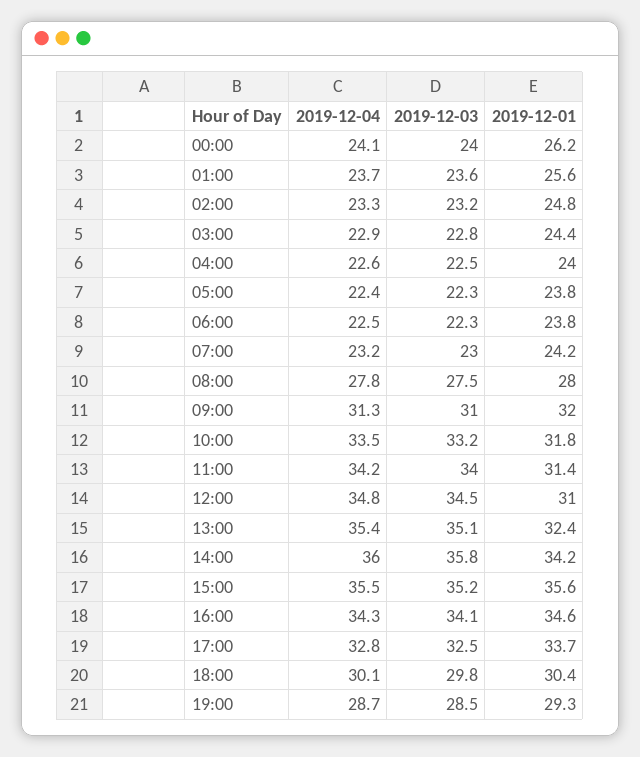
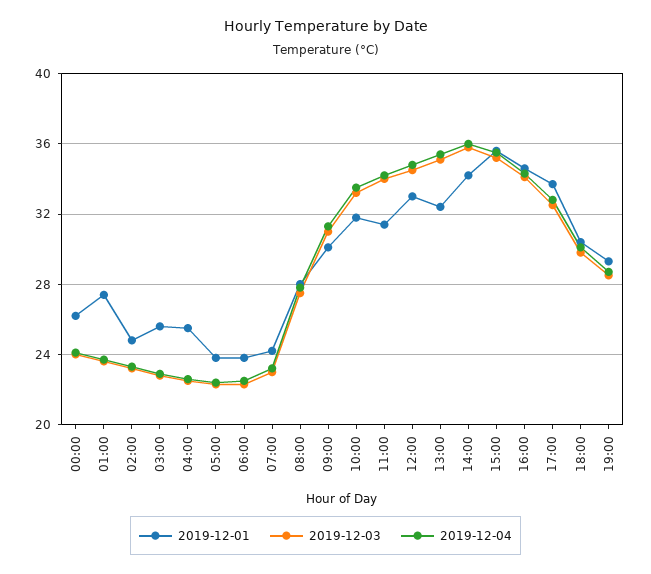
2019-12-01, 01:00: 25.6 -> 27.5
2019-12-01, 03:00: 24.4 -> 25.5
2019-12-01, 04:00: 24 -> 25.5
2019-12-01, 09:00: 32 -> 30
2019-12-01, 12:00: 31 -> 33

